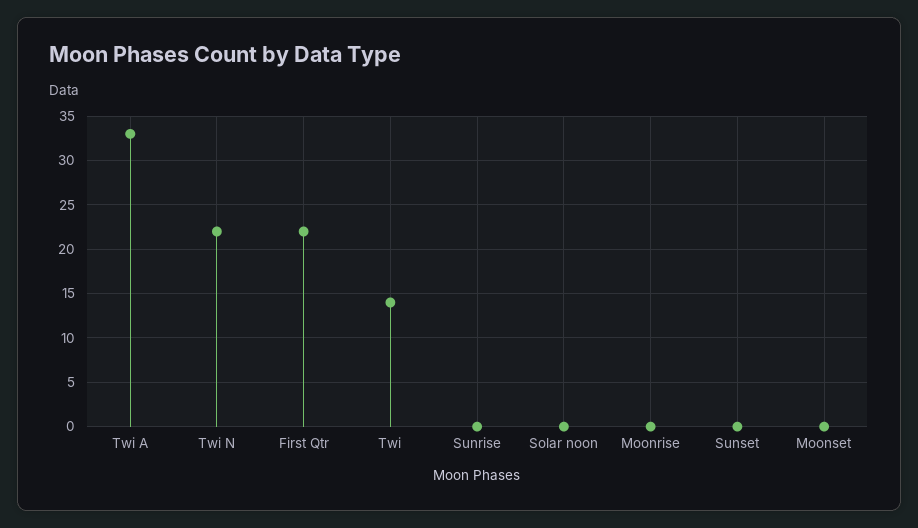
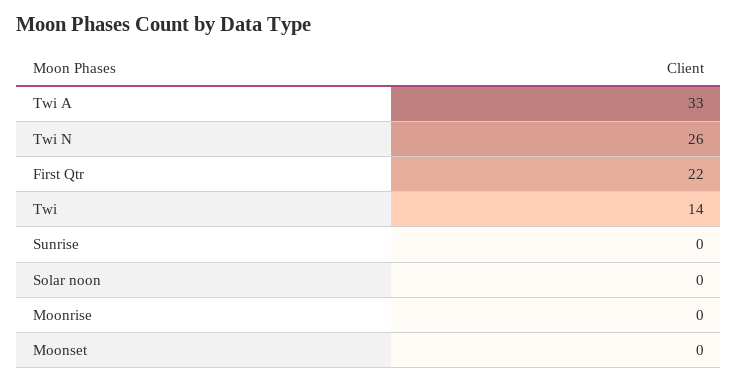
Twi N: 22 -> 26
Sunset: 0 -> none

